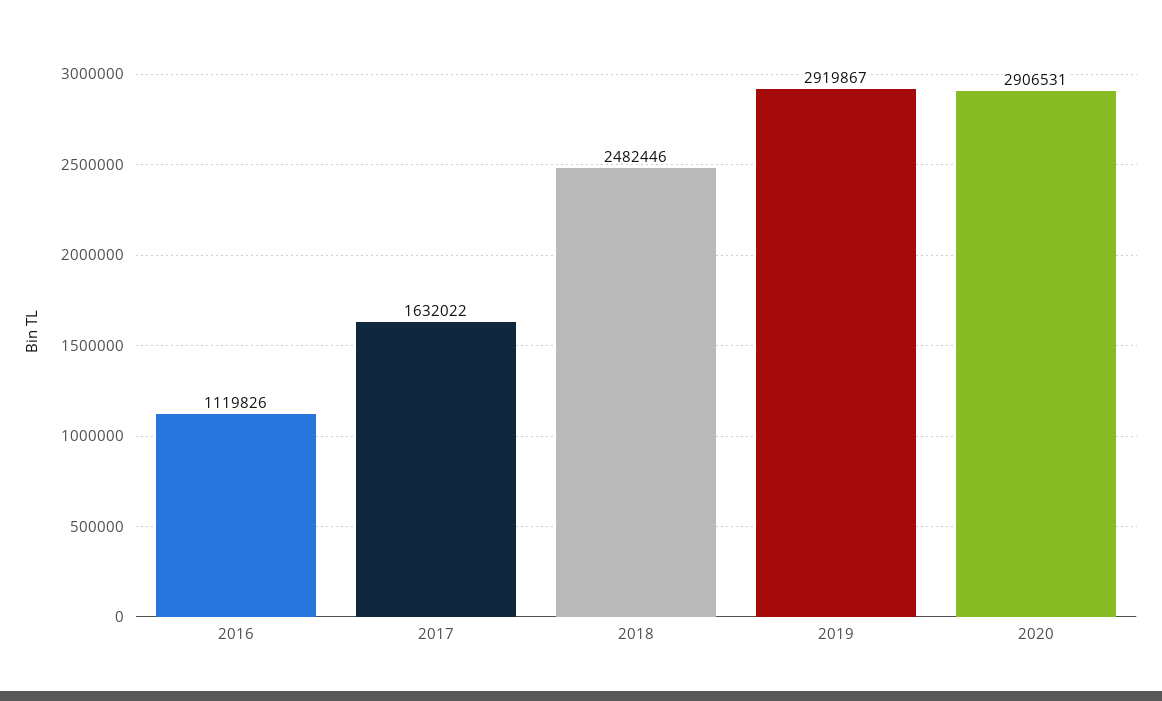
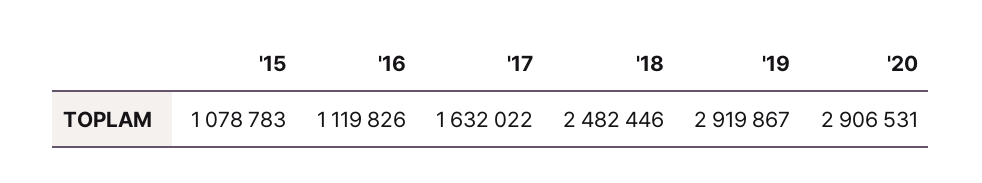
'15: none -> 1078783

